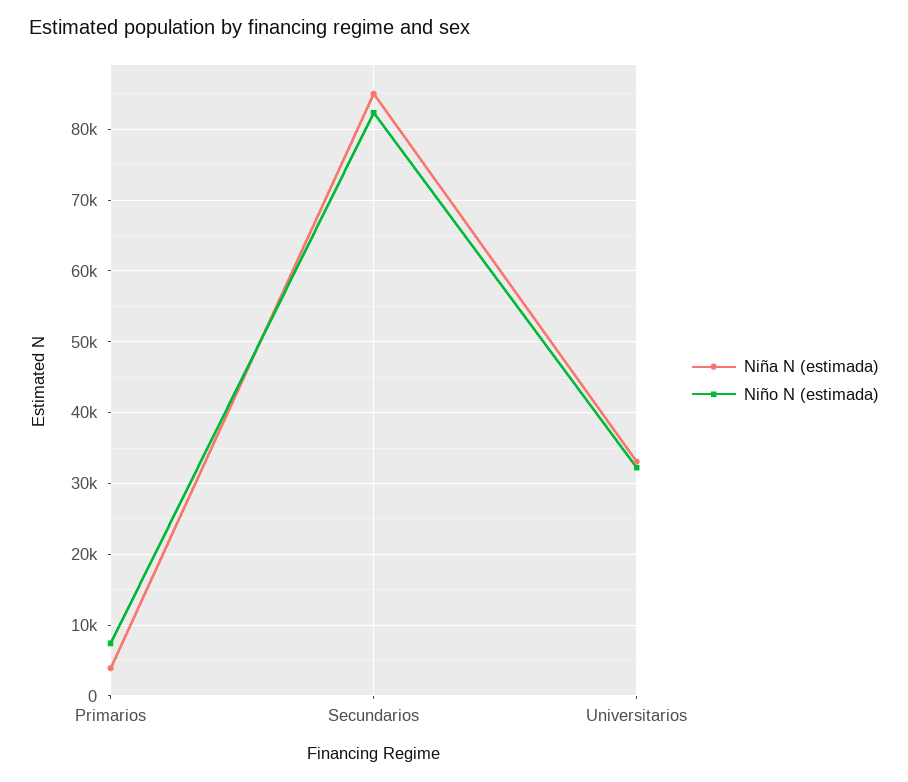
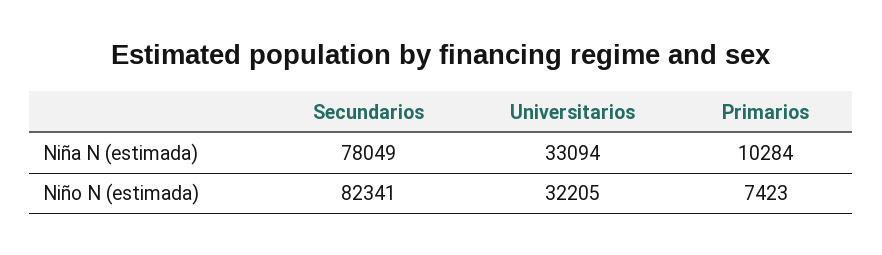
Niña N (estimada), Primarios: 4000 -> 10284
Niña N (estimada), Secundarios: 85000 -> 78049

